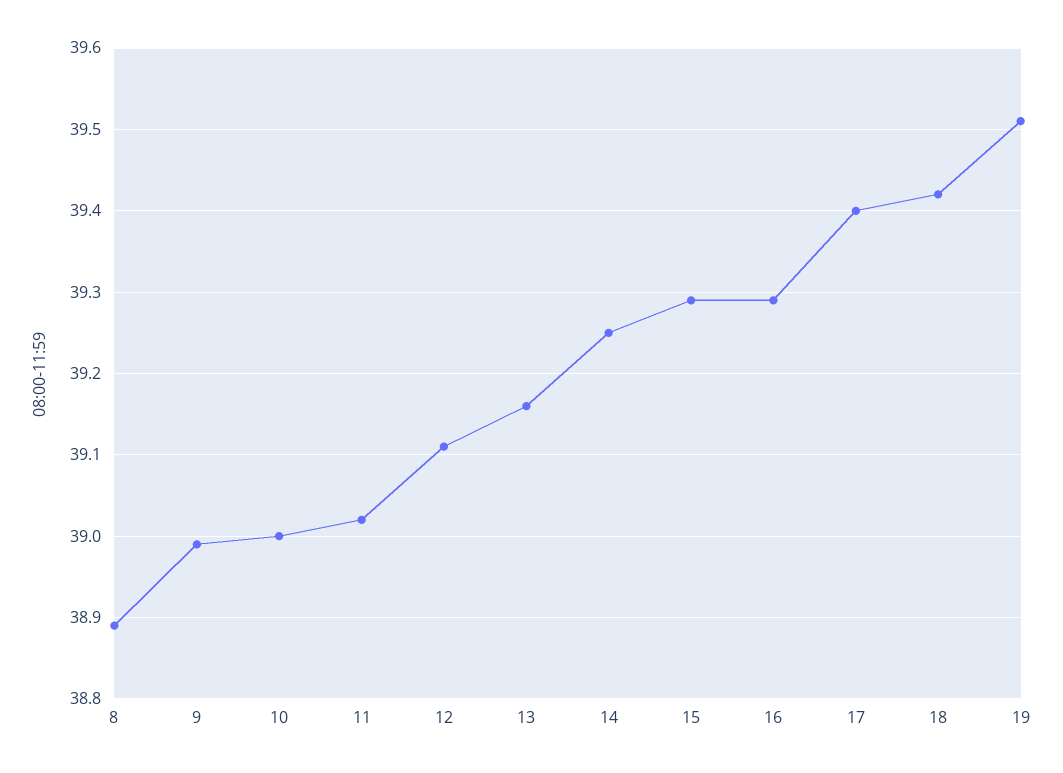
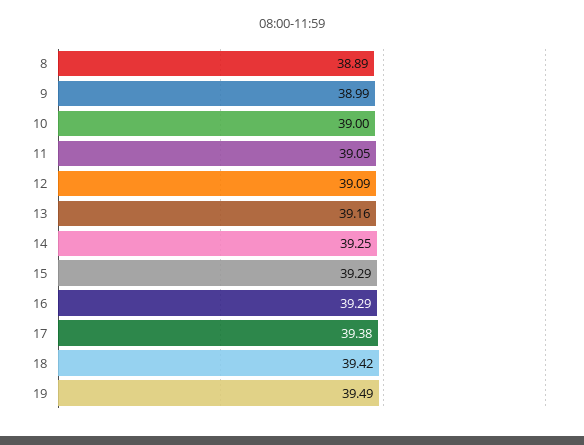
11: 39.02 -> 39.05
12: 39.11 -> 39.09
17: 39.4 -> 39.38
19: 39.51 -> 39.49

